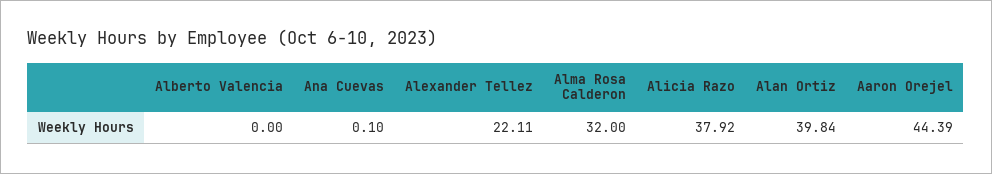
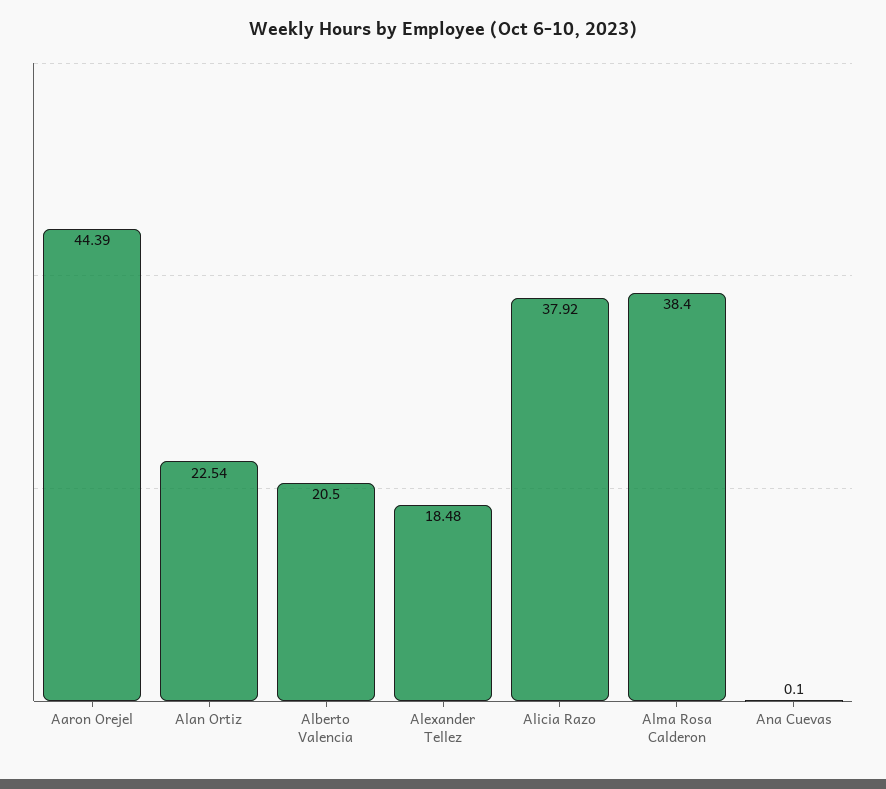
Alberto Valencia: 0 -> 20.5
Alexander Tellez: 22.11 -> 18.48
Alma Rosa Calderon: 32 -> 38.4
Alan Ortiz: 39.84 -> 22.54

